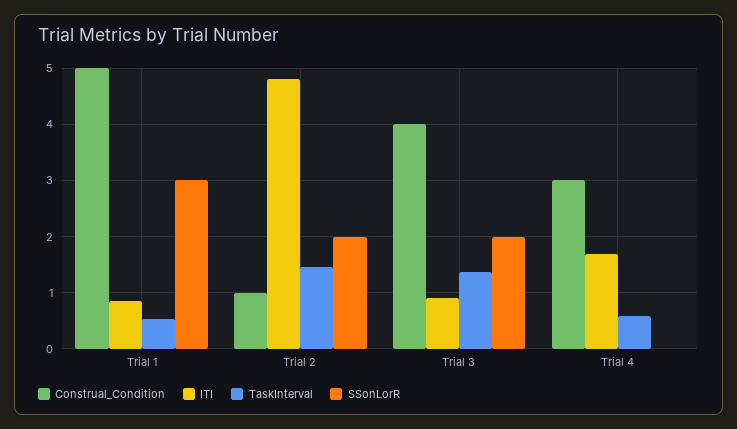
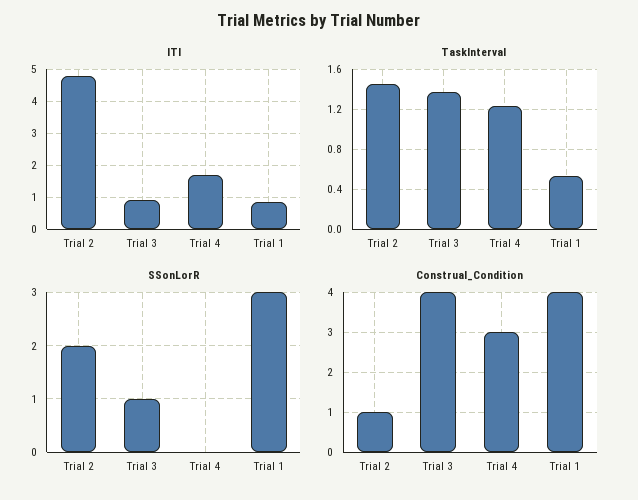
Construal_Condition, Trial 1: 5 -> 4
SSonLorR, Trial 3: 2 -> 1
TaskInterval, Trial 4: 0.6 -> 1.2

